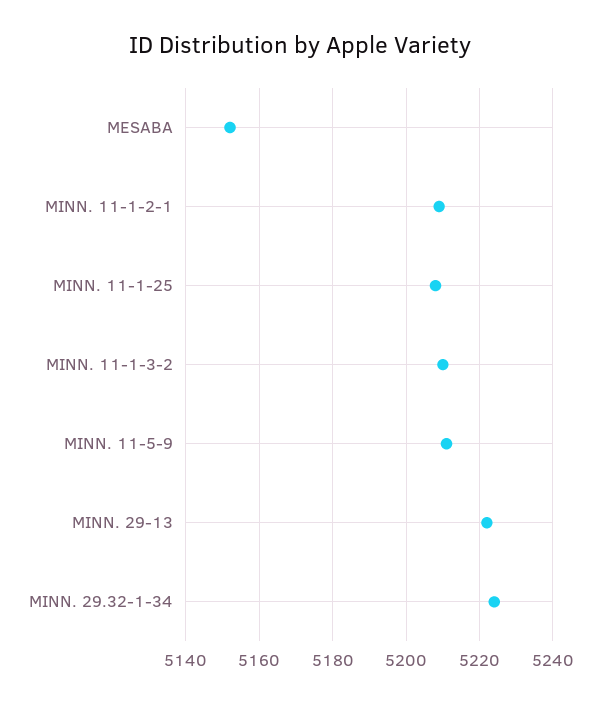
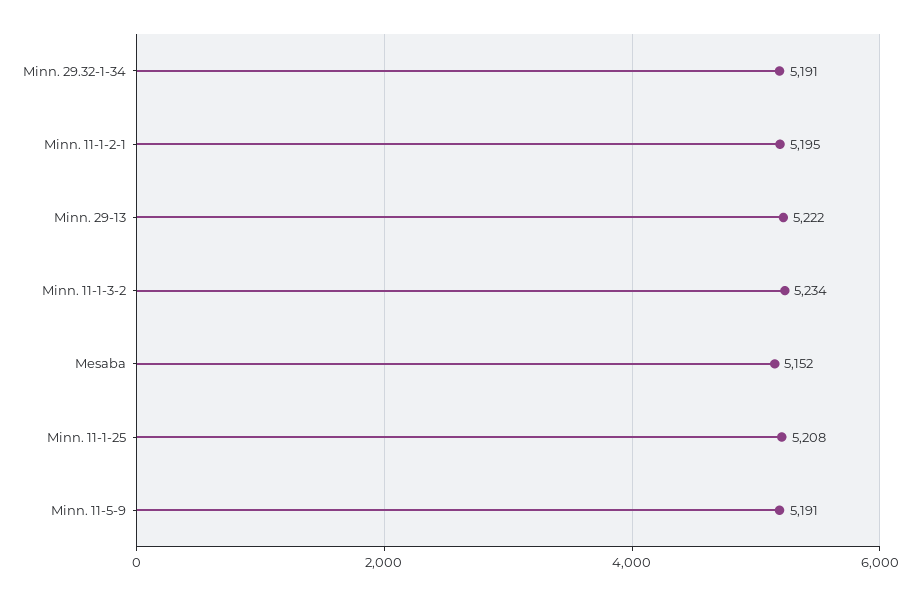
MINN. 11-1-2-1: 5210 -> 5195
MINN. 11-1-3-2: 5210 -> 5234
MINN. 11-5-9: 5210 -> 5191
MINN. 29.32-1-34: 5225 -> 5191

